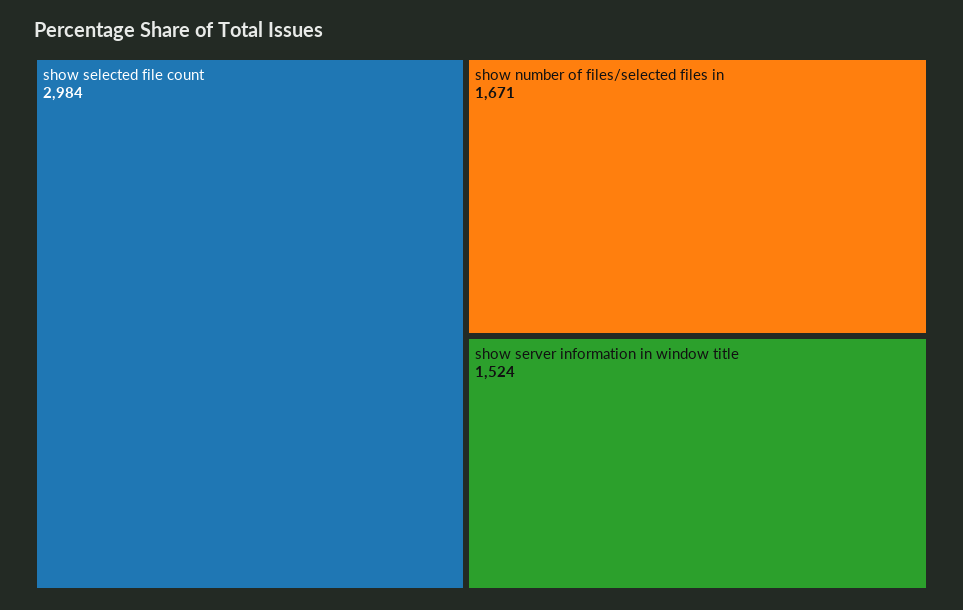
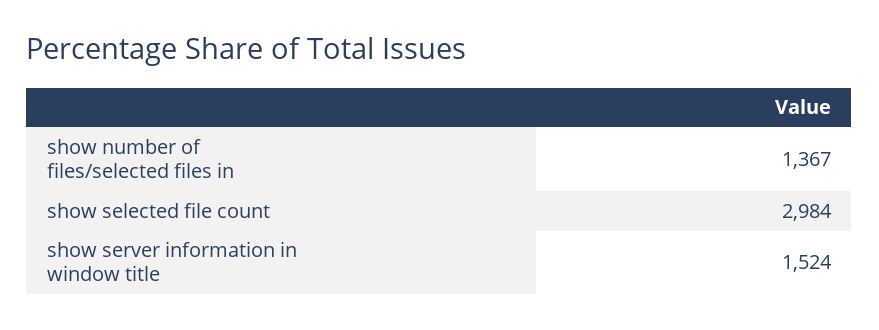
show number of files/selected files in: 1671 -> 1367

